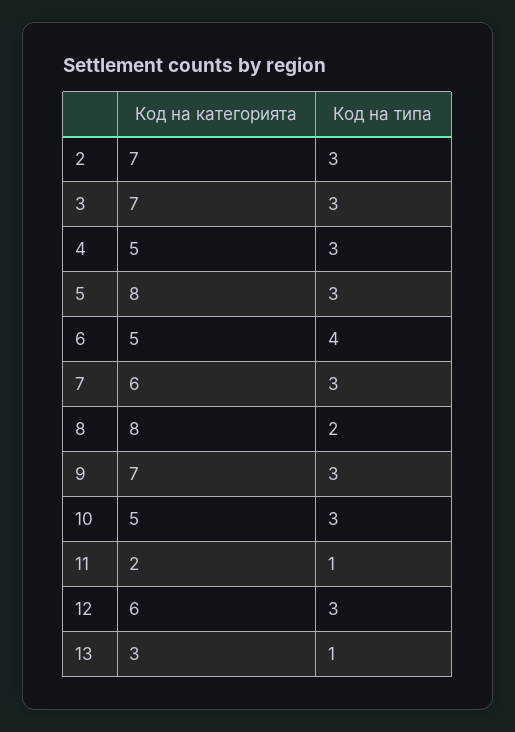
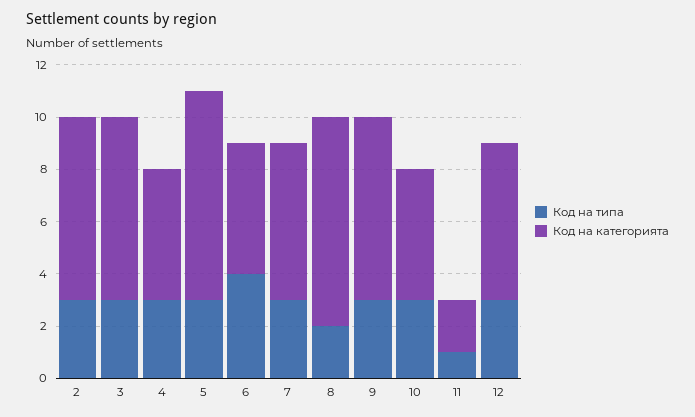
Код на категорията, 13: 3 -> none
Код на типа, 13: 1 -> none

